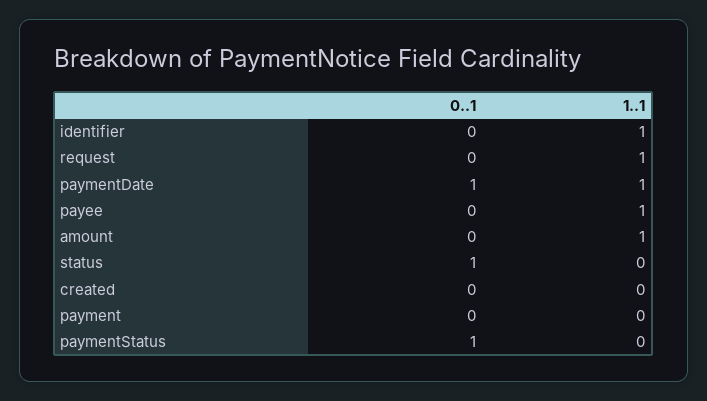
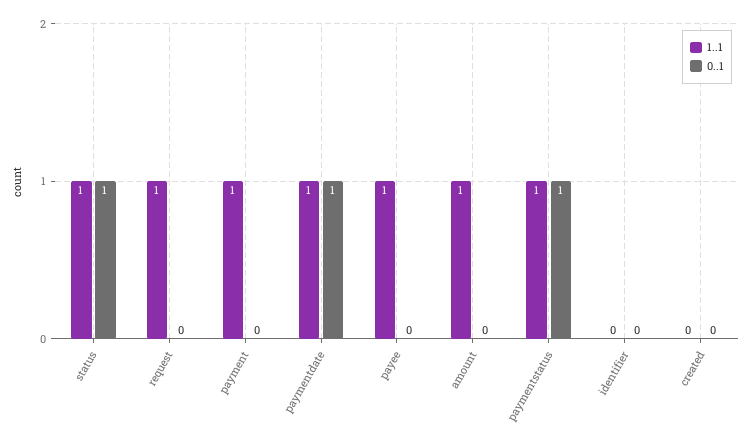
1..1, identifier: 1 -> 0
1..1, status: 0 -> 1
1..1, payment: 0 -> 1
1..1, paymentStatus: 0 -> 1

